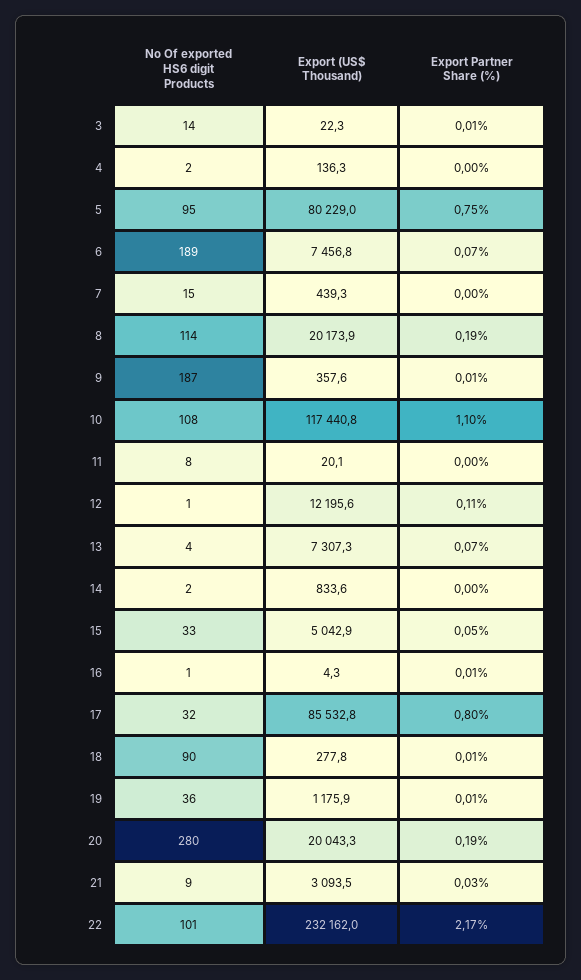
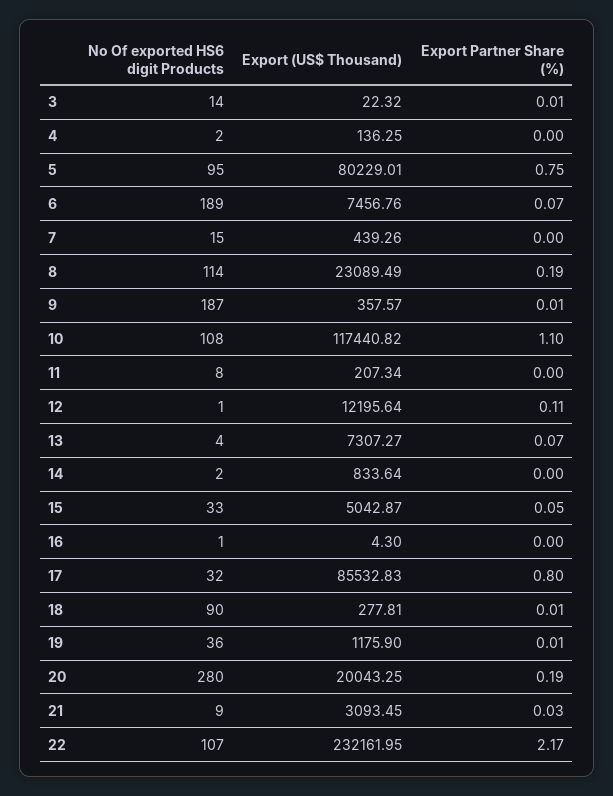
Export (US$ Thousand), 8: 20173.9 -> 23089.49
Export (US$ Thousand), 11: 20.1 -> 207.34
Export Partner Share (%), 16: 0.01 -> 0
No Of exported HS6 digit Products, 22: 101 -> 107

